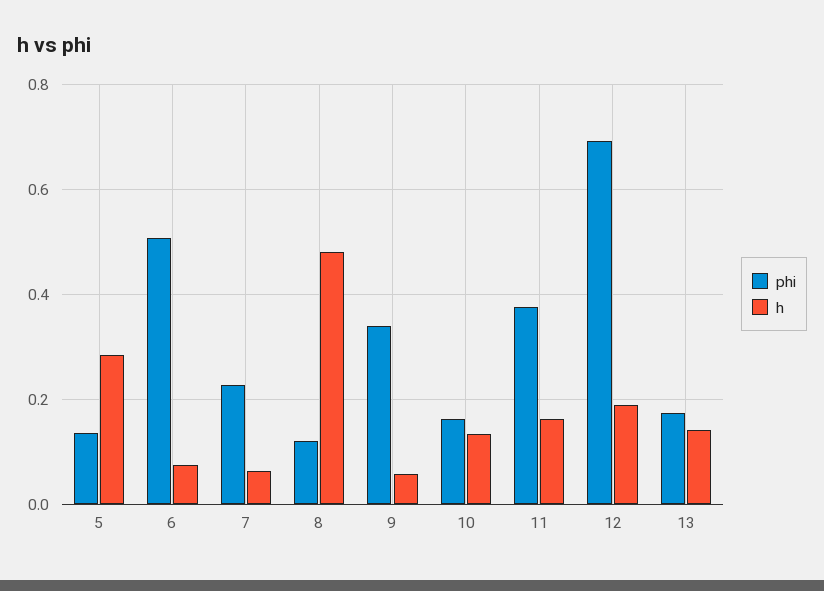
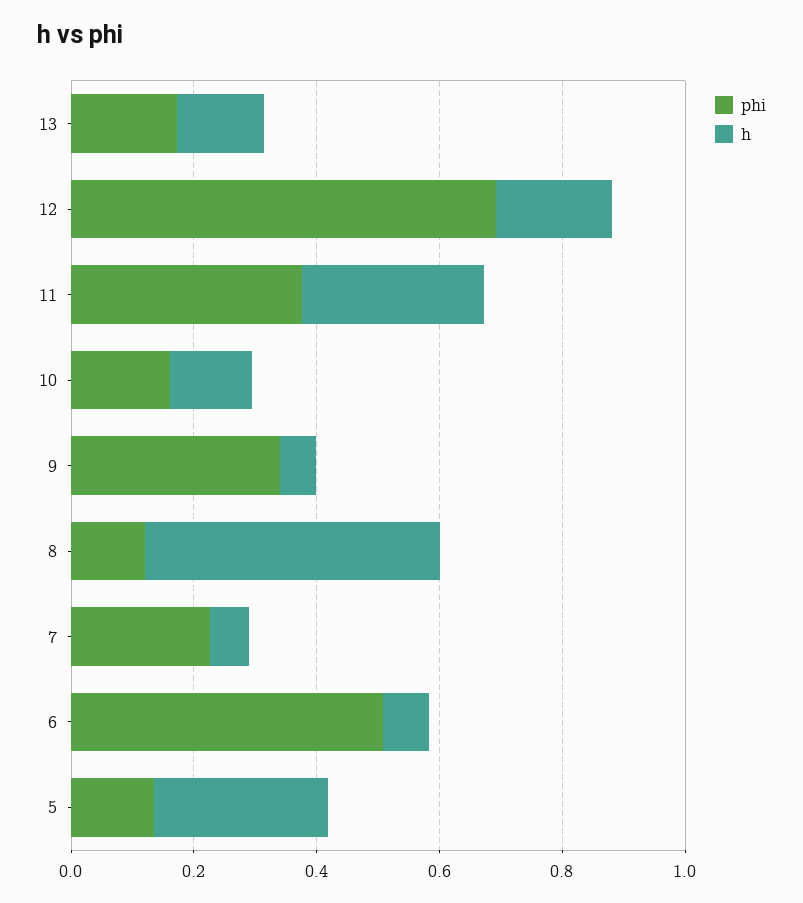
h, 11: 0.16 -> 0.3

